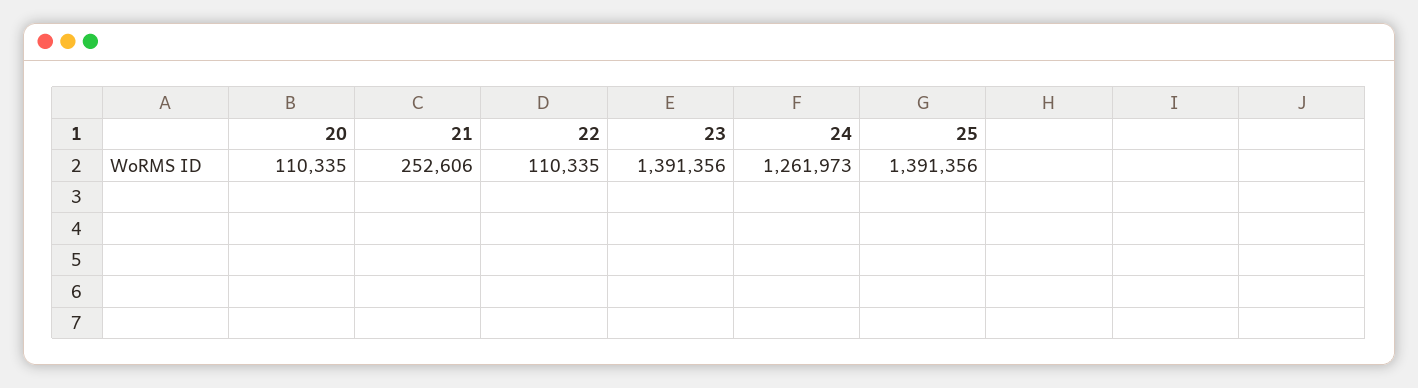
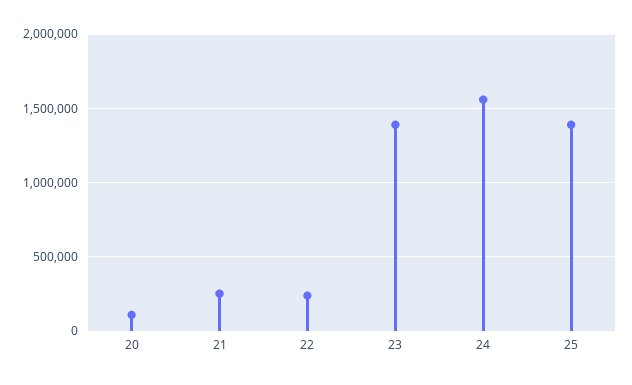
22: 110335 -> 250000
24: 1261973 -> 1550000

